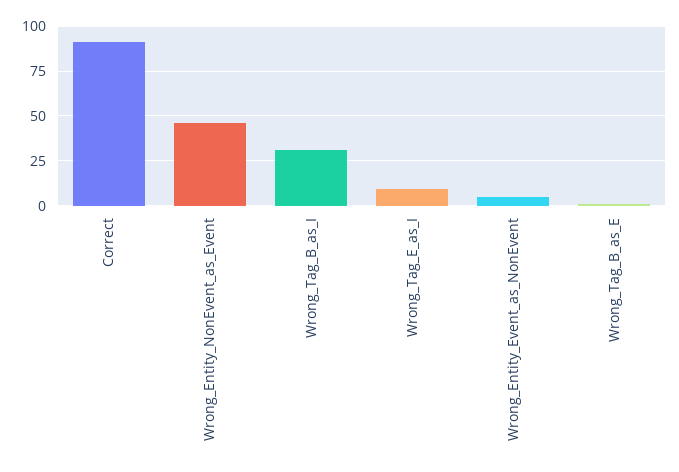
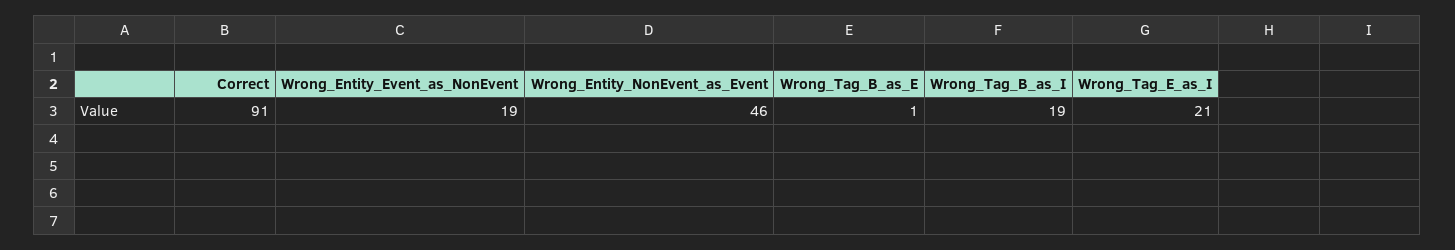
Wrong_Tag_B_as_I: 30 -> 19
Wrong_Tag_E_as_I: 10 -> 21
Wrong_Entity_Event_as_NonEvent: 5 -> 19

